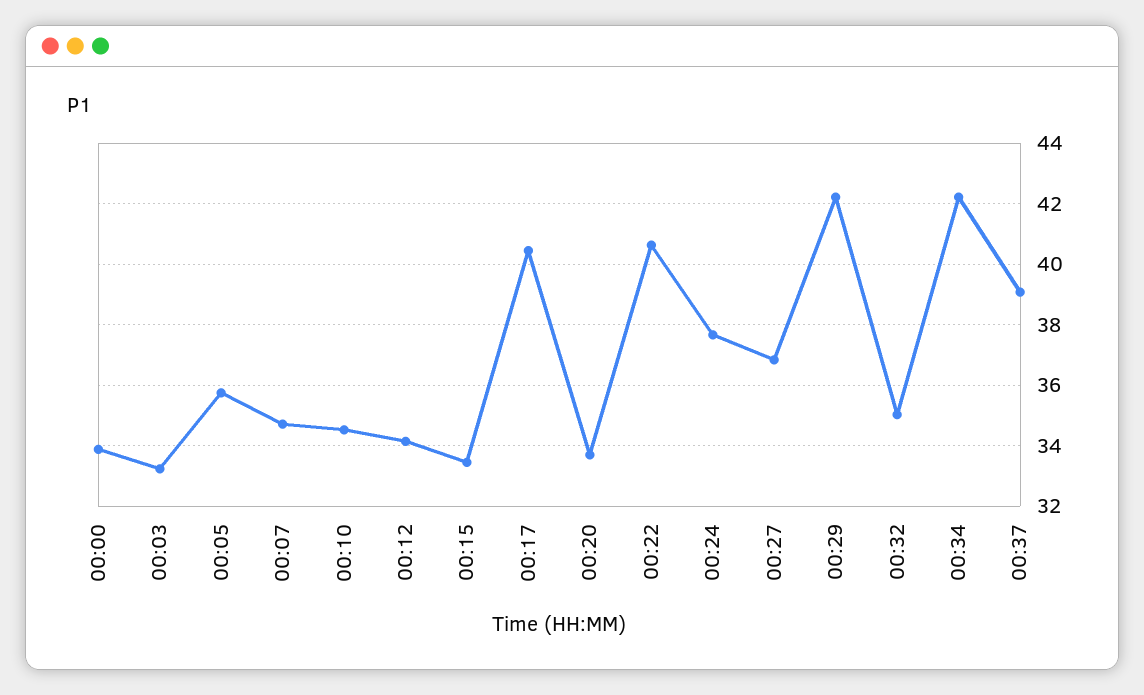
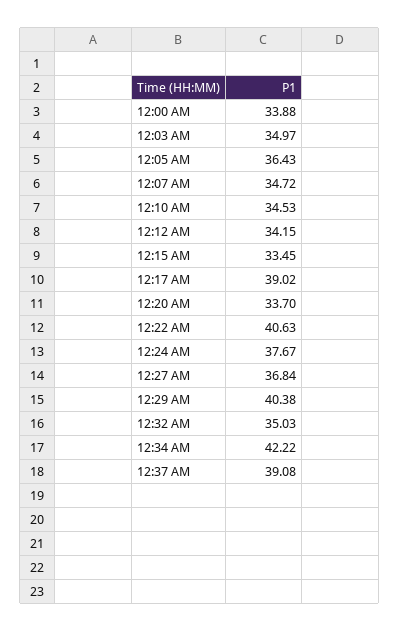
00:03: 33.2 -> 34.97
00:05: 35.8 -> 36.43
00:17: 40.4 -> 39.02
00:29: 42.2 -> 40.38

